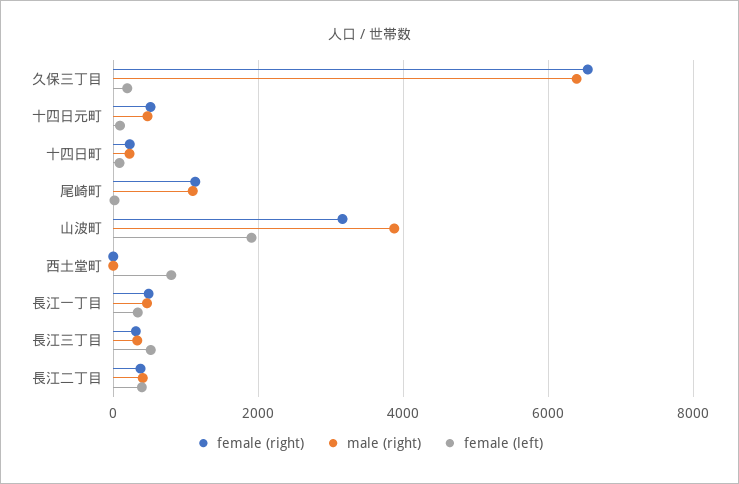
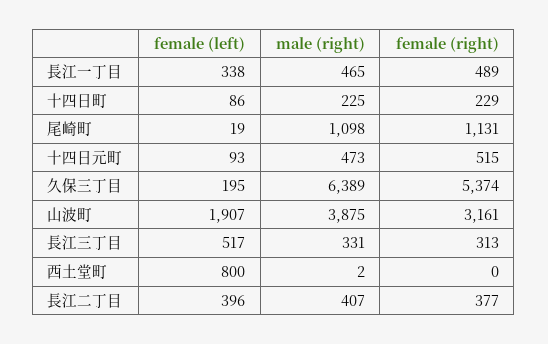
female (right), 久保三丁目: 6600 -> 5374

